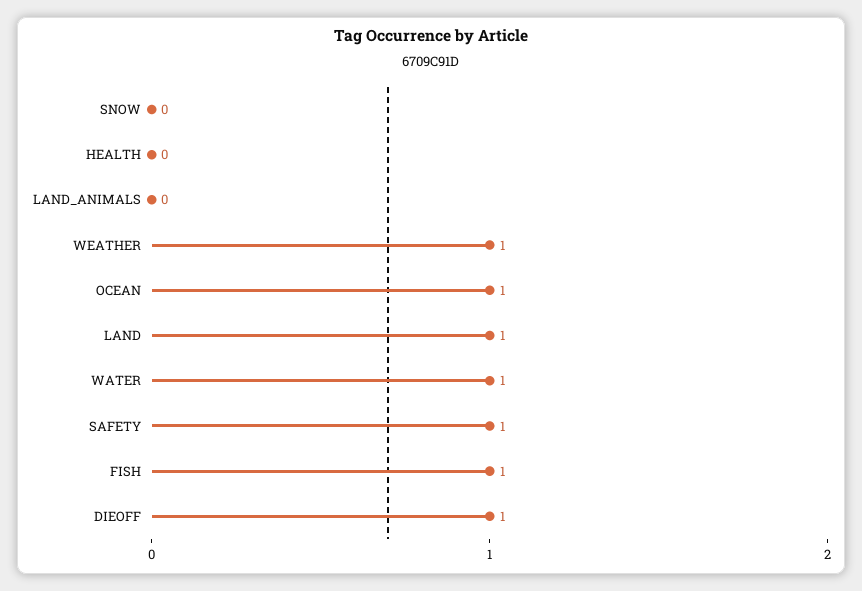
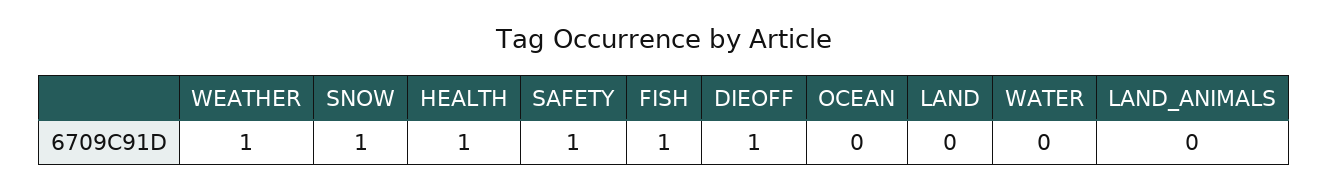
SNOW: 0 -> 1
HEALTH: 0 -> 1
OCEAN: 1 -> 0
LAND: 1 -> 0
WATER: 1 -> 0

